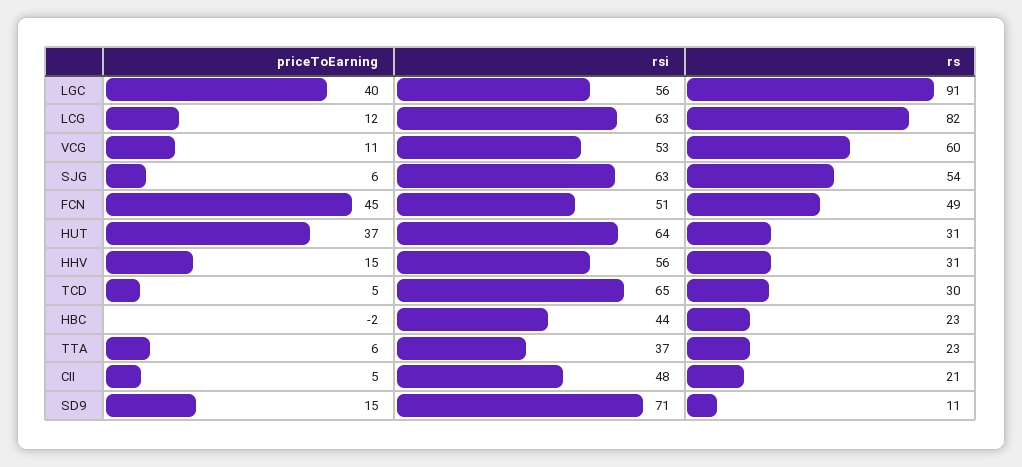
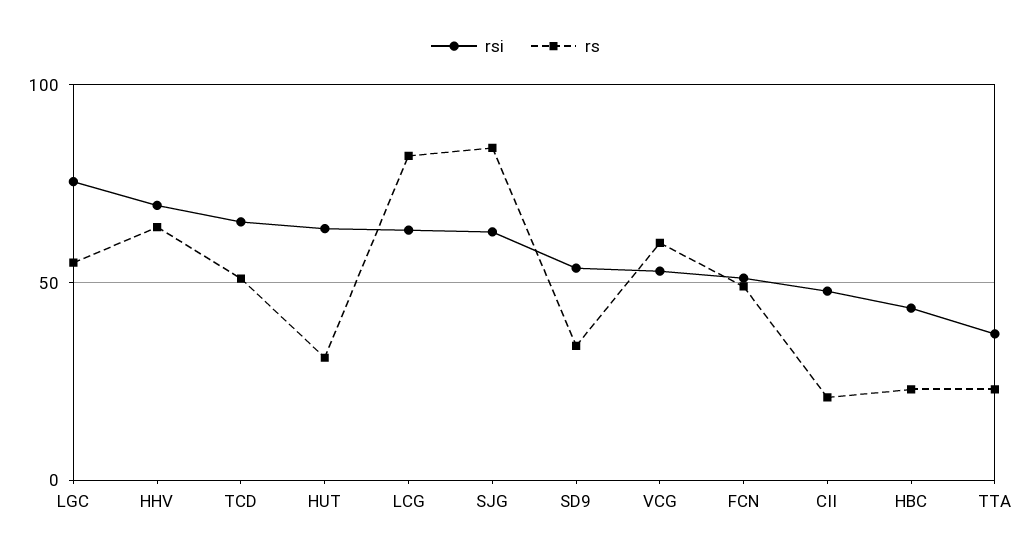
priceToEarning, LGC: 40 -> none
rsi, LGC: 56 -> 75
rs, LGC: 91 -> 55
priceToEarning, LCG: 12 -> none
priceToEarning, VCG: 11 -> none
priceToEarning, SJG: 6 -> none
rs, SJG: 54 -> 85
priceToEarning, FCN: 45 -> none
priceToEarning, HUT: 37 -> none
priceToEarning, HHV: 15 -> none
rsi, HHV: 56 -> 70
rs, HHV: 31 -> 65
priceToEarning, TCD: 5 -> none
rs, TCD: 30 -> 50
priceToEarning, HBC: -2 -> none
priceToEarning, TTA: 6 -> none
priceToEarning, CII: 5 -> none
priceToEarning, SD9: 15 -> none
rsi, SD9: 71 -> 55
rs, SD9: 11 -> 35

